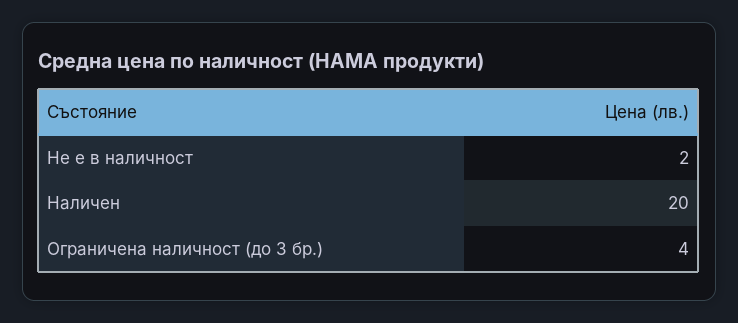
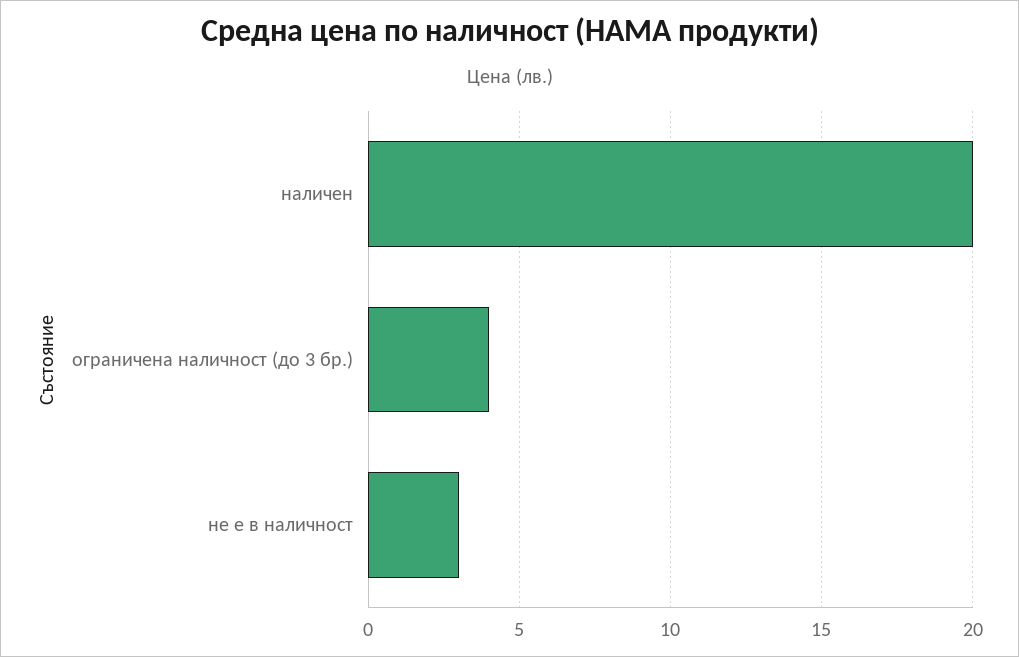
Не е в наличност: 2 -> 3

